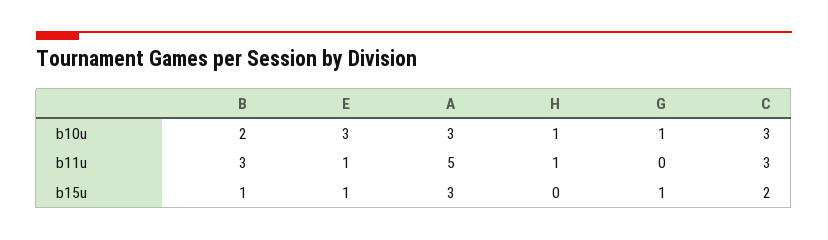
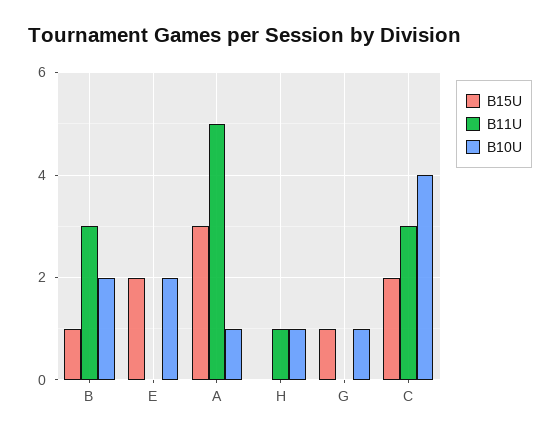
b10u, E: 3 -> 2
b10u, A: 3 -> 1
b10u, C: 3 -> 4
b11u, E: 1 -> 0
b15u, E: 1 -> 2

